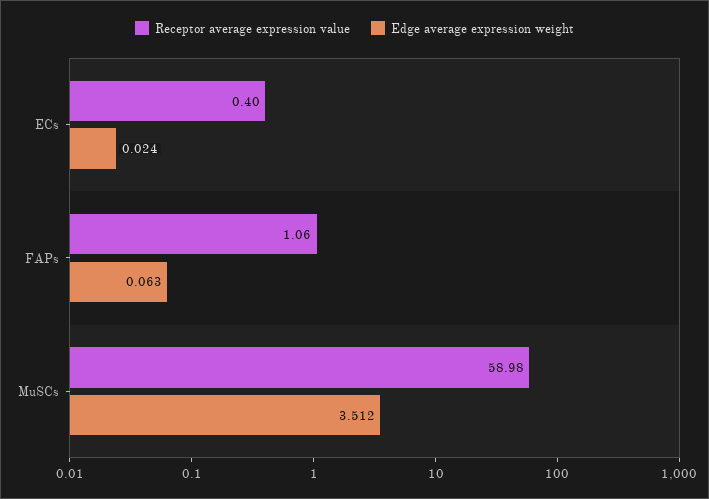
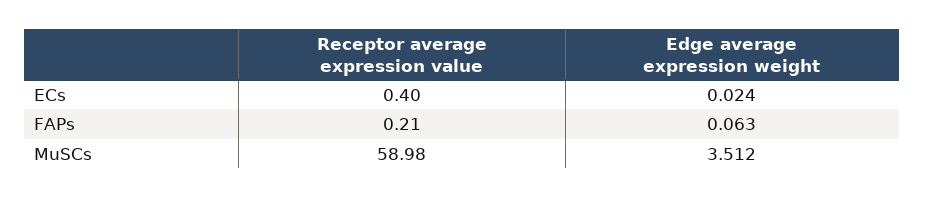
Receptor average expression value, FAPs: 1.06 -> 0.21

